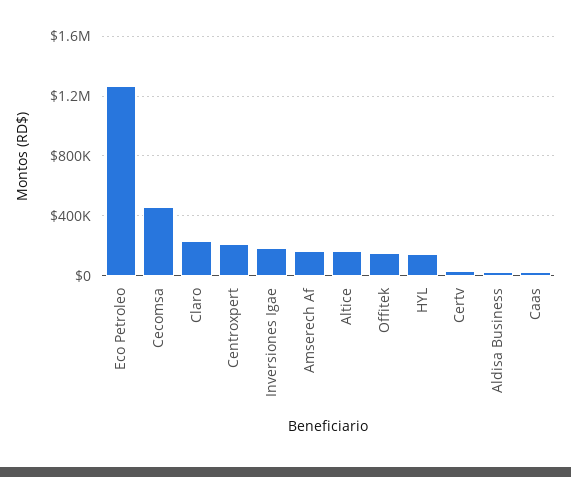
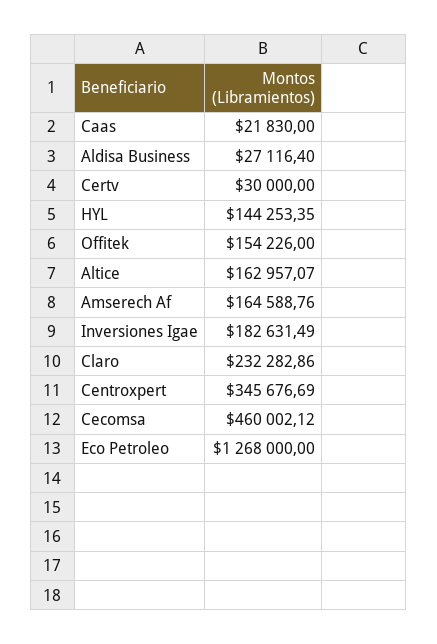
Centroxpert: 200000 -> 345676.69

